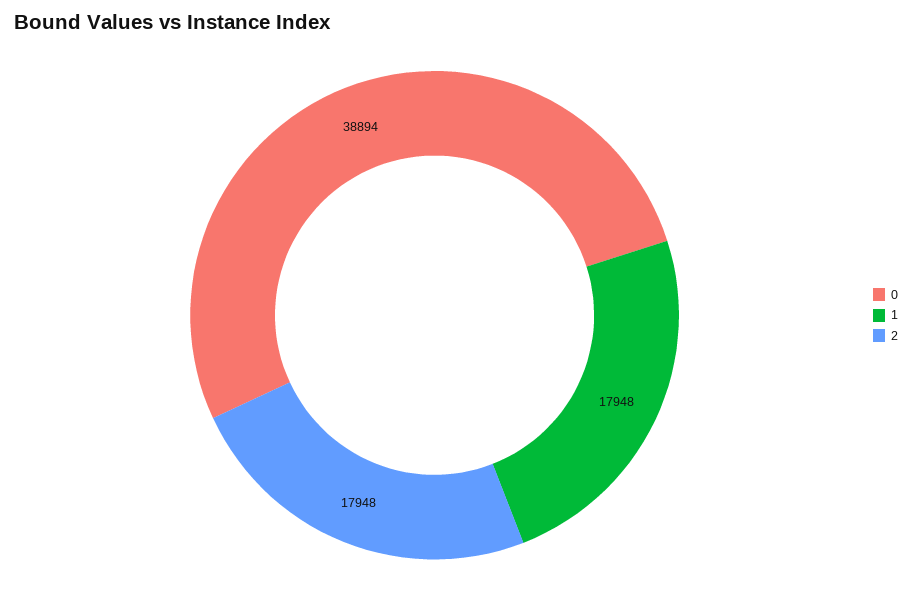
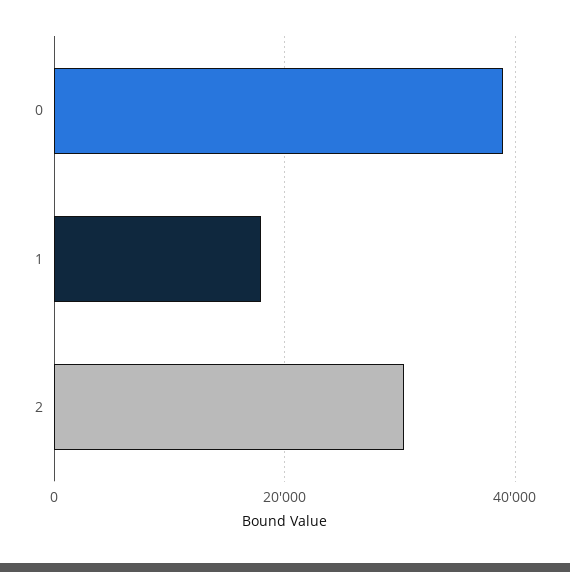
2: 17948 -> 30000

